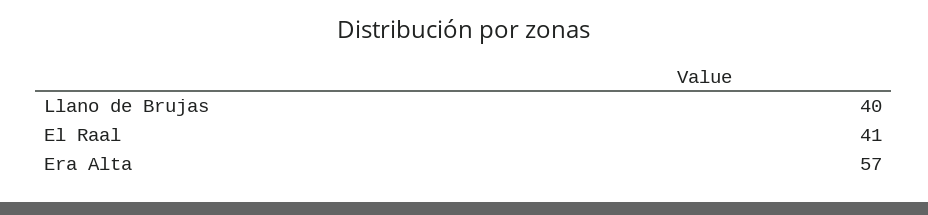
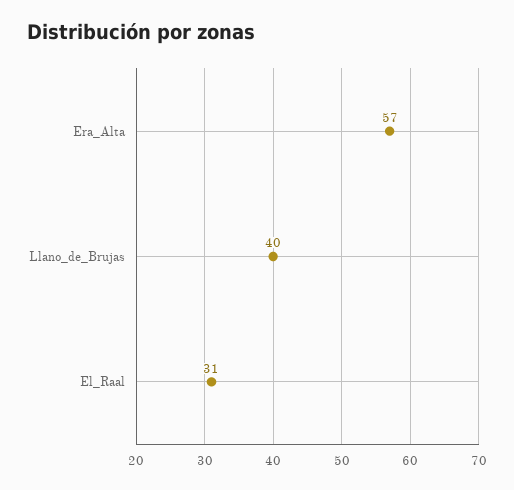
El Raal: 41 -> 31

